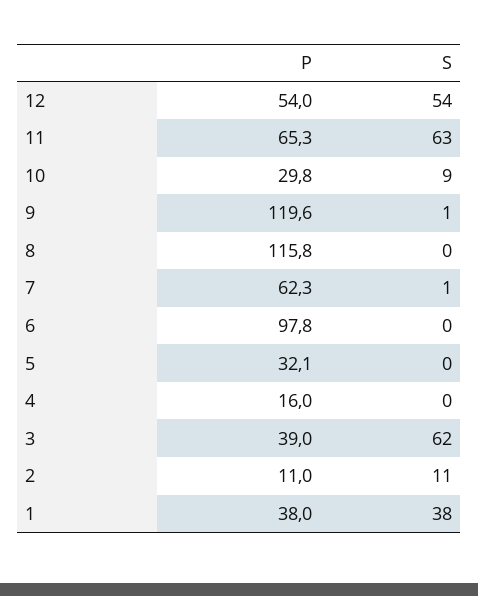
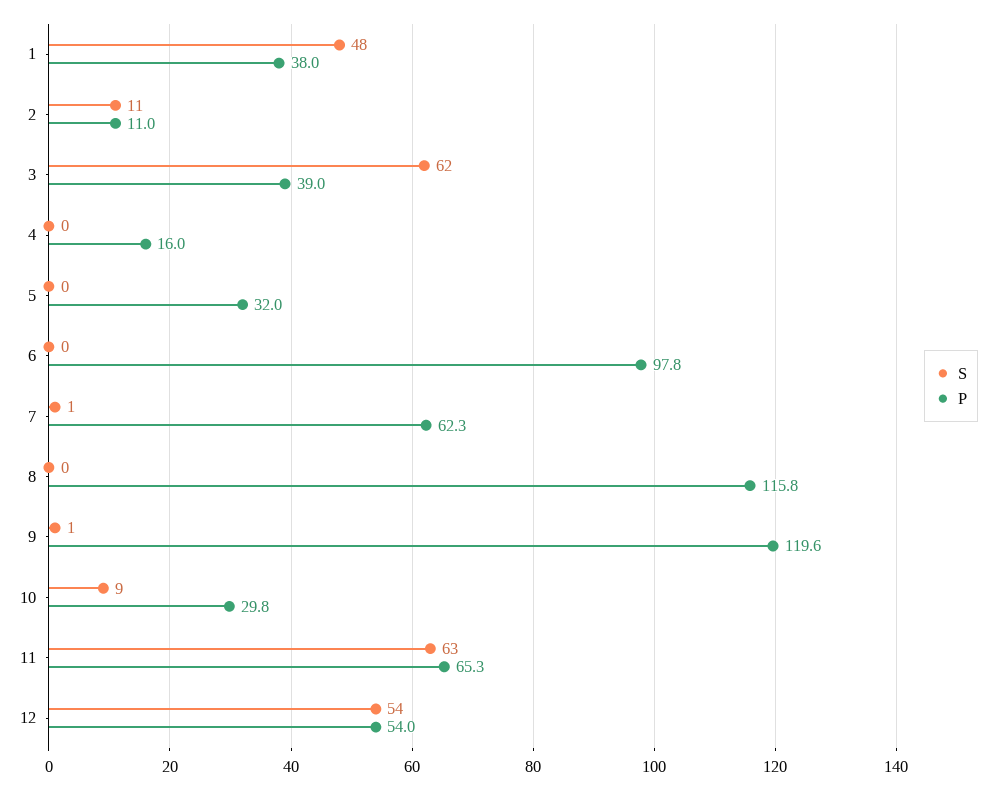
P, 5: 32.1 -> 32
S, 1: 38 -> 48

